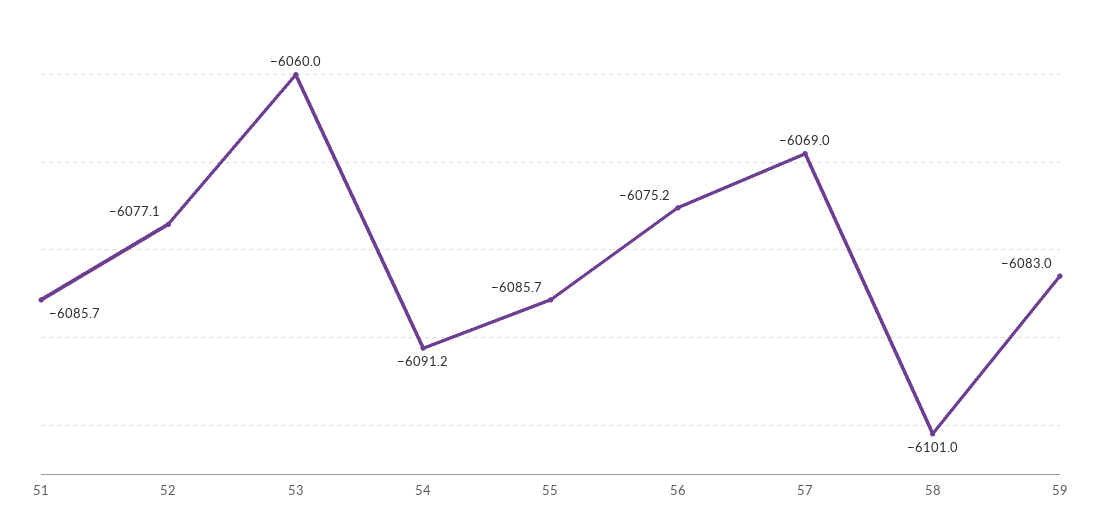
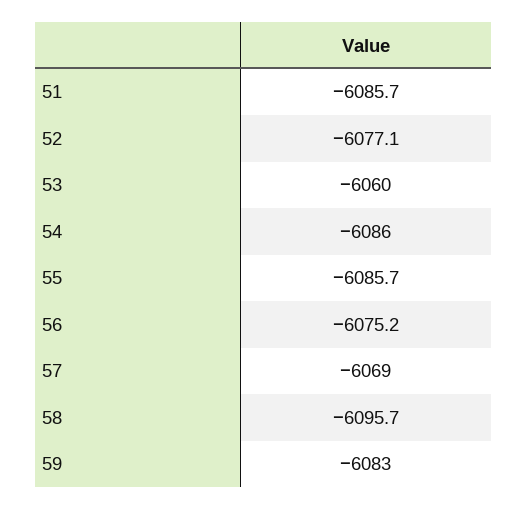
54: -6091.2 -> -6086
58: -6101 -> -6095.7

